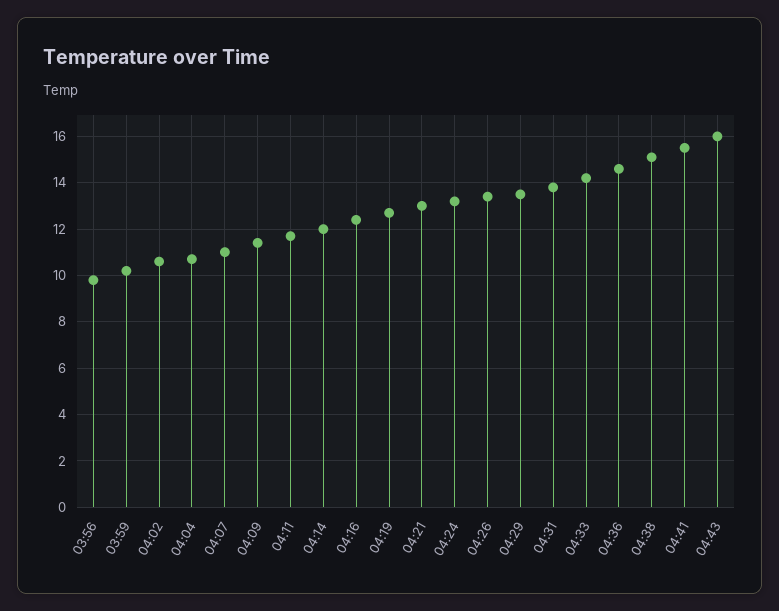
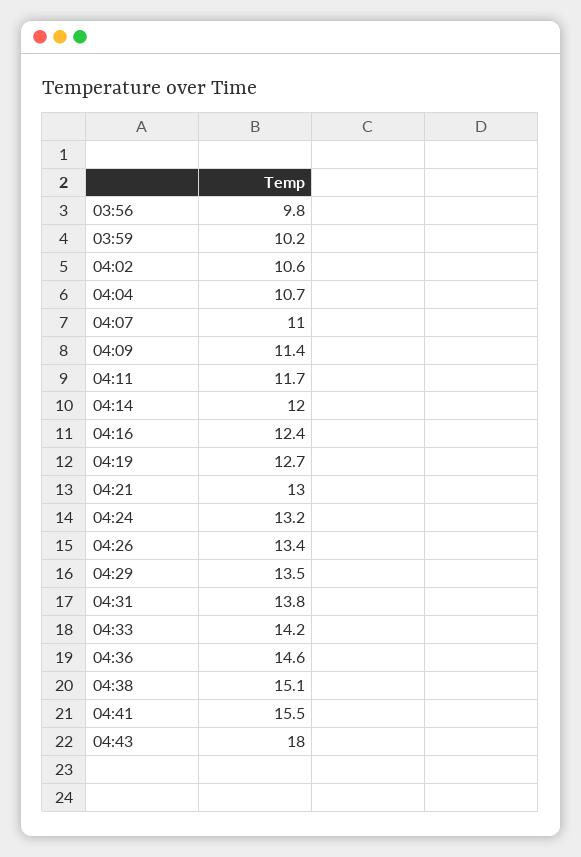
04:43: 16 -> 18

